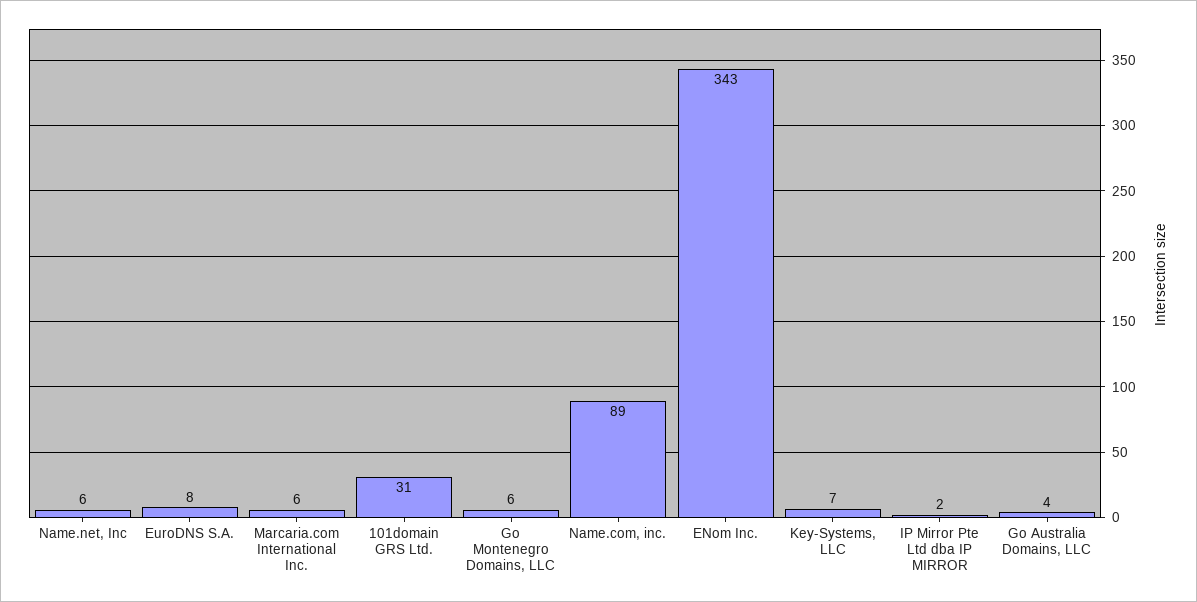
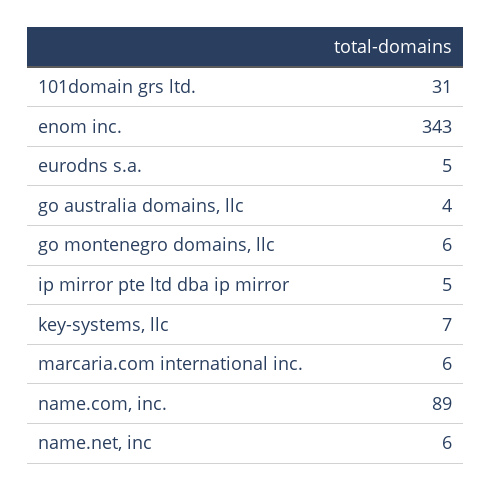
EuroDNS S.A.: 8 -> 5
IP Mirror Pte Ltd dba IP MIRROR: 2 -> 5

